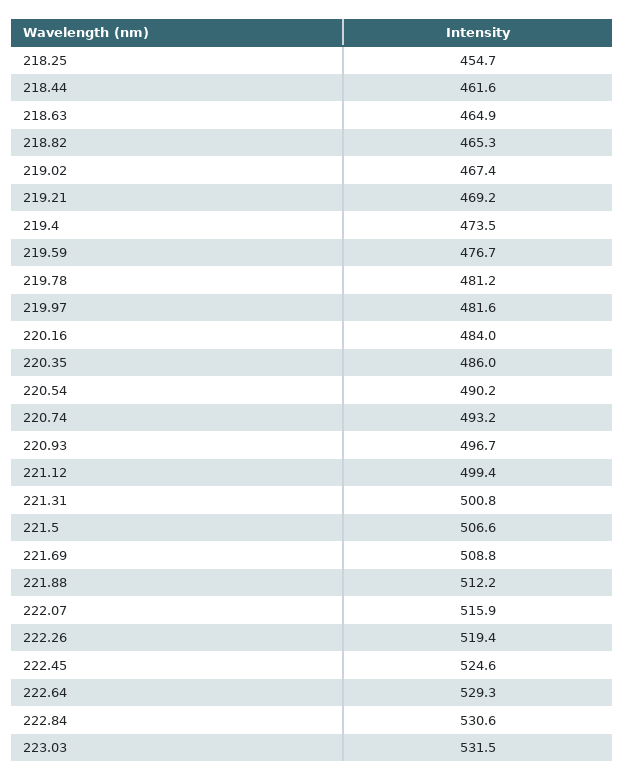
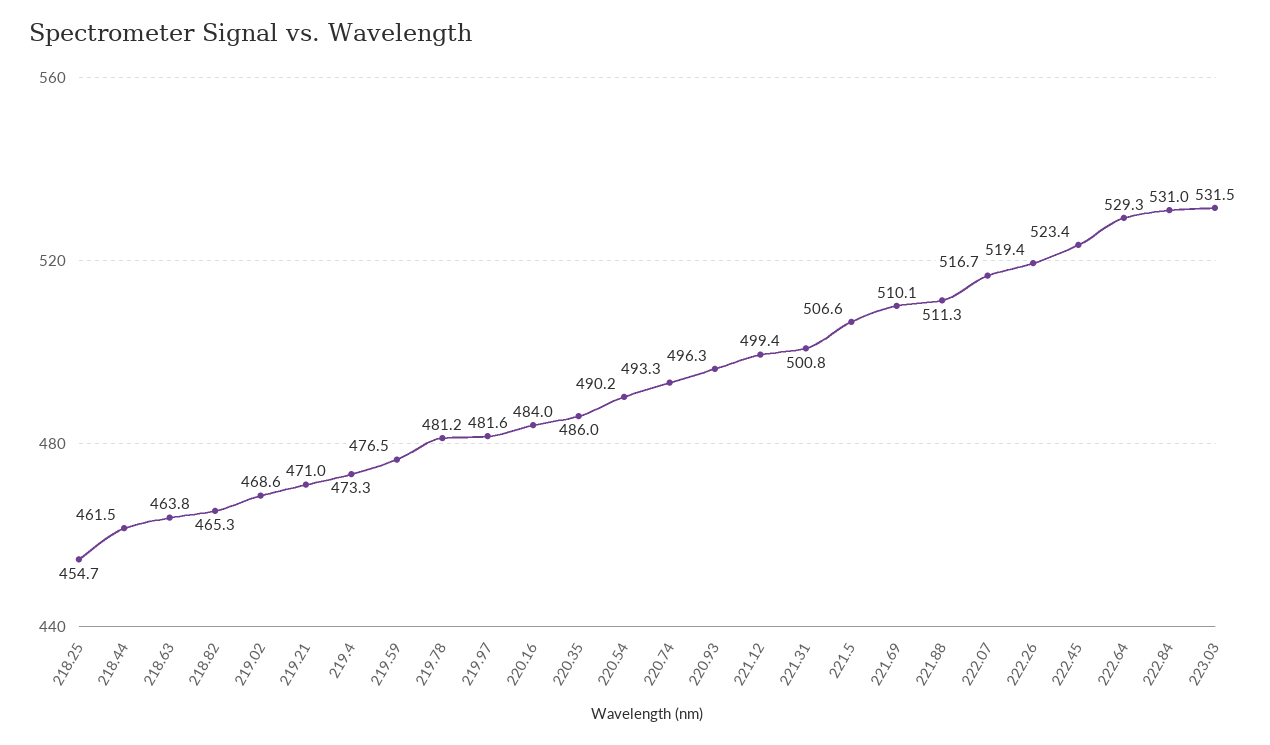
218.44: 461.6 -> 461.5
218.63: 464.9 -> 463.8
219.02: 467.4 -> 468.6
219.21: 469.2 -> 471
219.4: 473.5 -> 473.3
219.59: 476.7 -> 476.5
220.74: 493.2 -> 493.3
220.93: 496.7 -> 496.3
221.69: 508.8 -> 510.1
221.88: 512.2 -> 511.3
222.07: 515.9 -> 516.7
222.45: 524.6 -> 523.4
222.84: 530.6 -> 531

